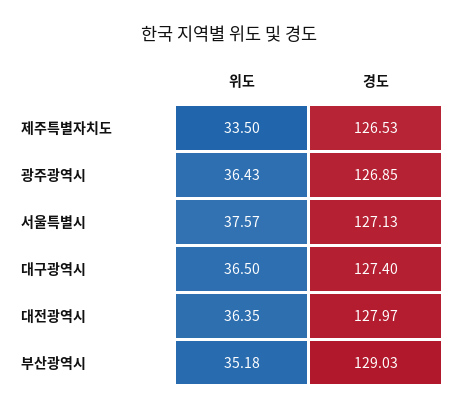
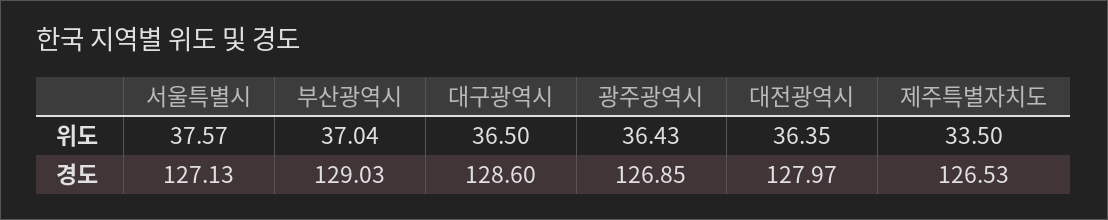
경도, 대구광역시: 127.4 -> 128.6
위도, 부산광역시: 35.18 -> 37.04

